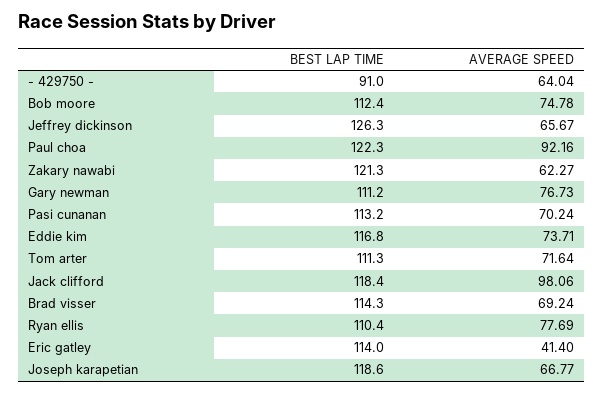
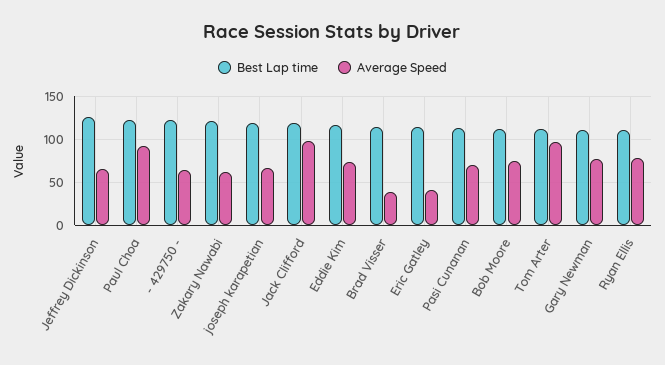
BEST LAP TIME, - 429750 -: 91 -> 120
AVERAGE SPEED, Tom arter: 71.64 -> 100
AVERAGE SPEED, Brad visser: 69.24 -> 40

